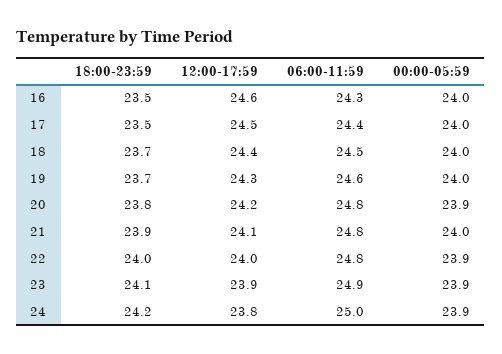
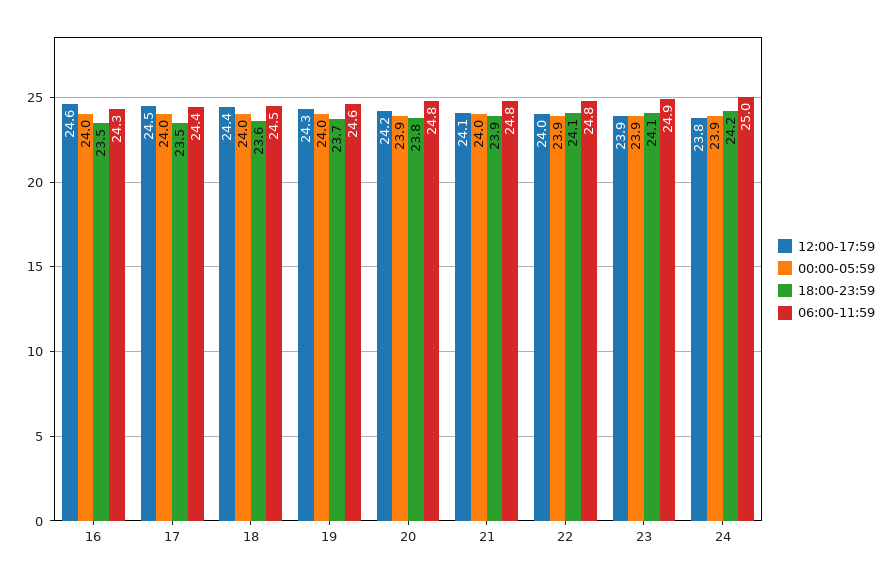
18:00-23:59, 18: 23.7 -> 23.6
18:00-23:59, 22: 24 -> 24.1

